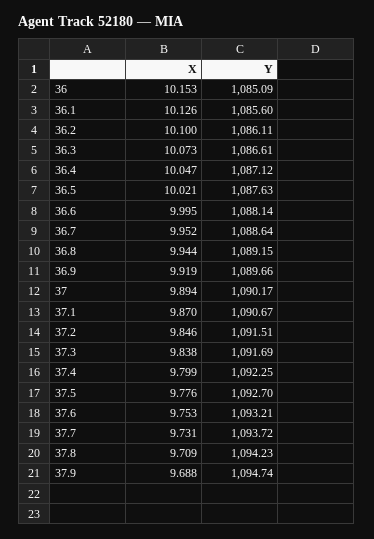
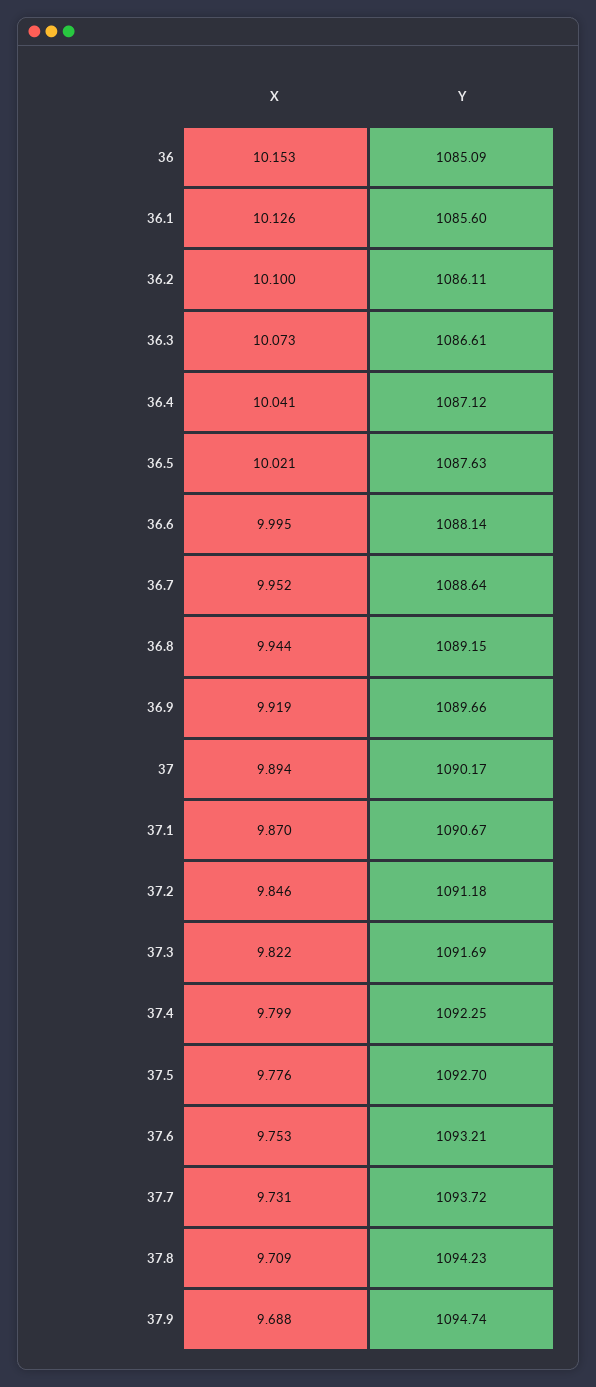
X, 36.4: 10.047 -> 10.041
Y, 37.2: 1091.51 -> 1091.18
X, 37.3: 9.838 -> 9.822

